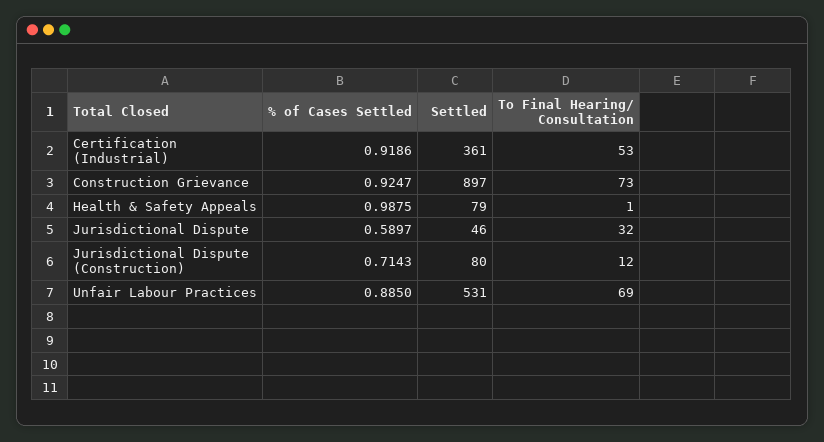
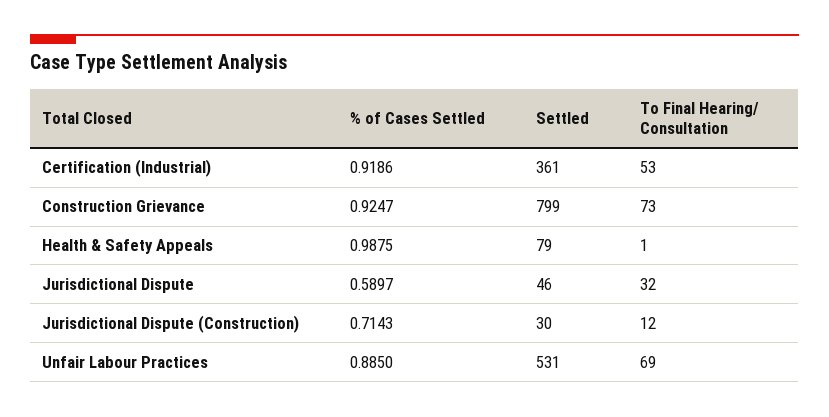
Settled, Construction Grievance: 897 -> 799
Settled, Jurisdictional Dispute (Construction): 80 -> 30

